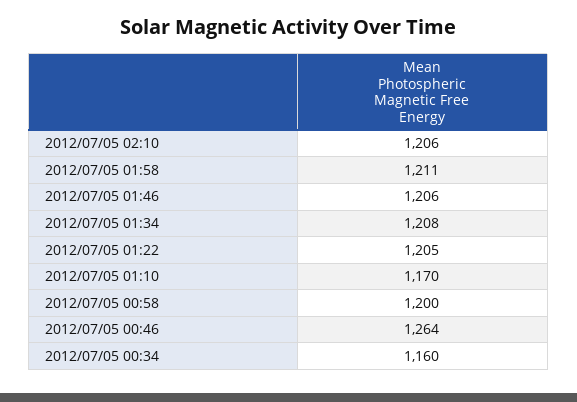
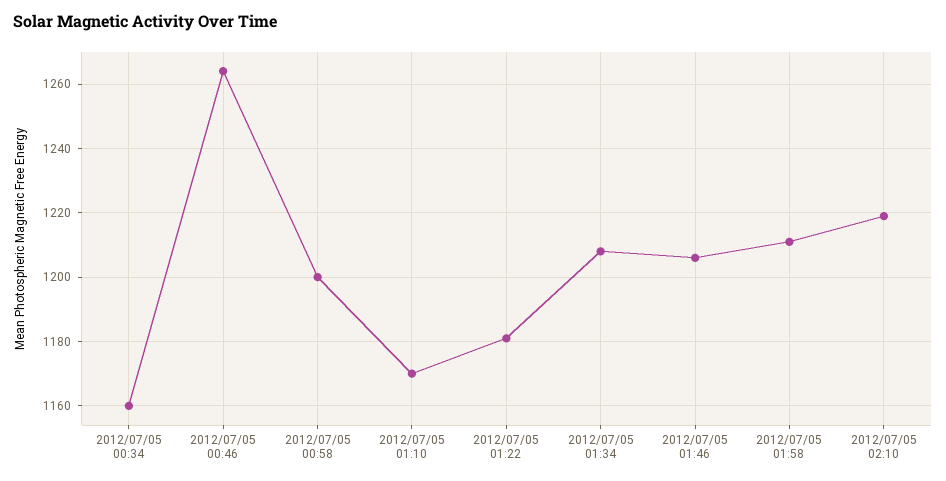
2012/07/05 02:10: 1206 -> 1220
2012/07/05 01:22: 1205 -> 1180

